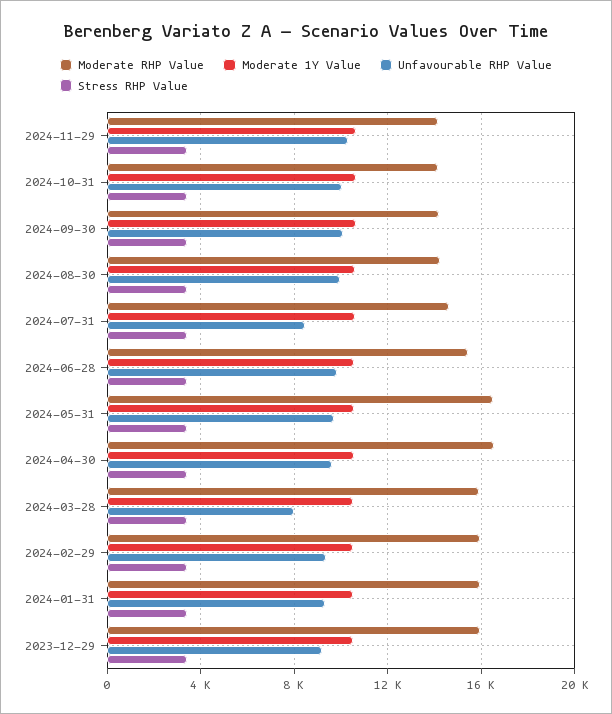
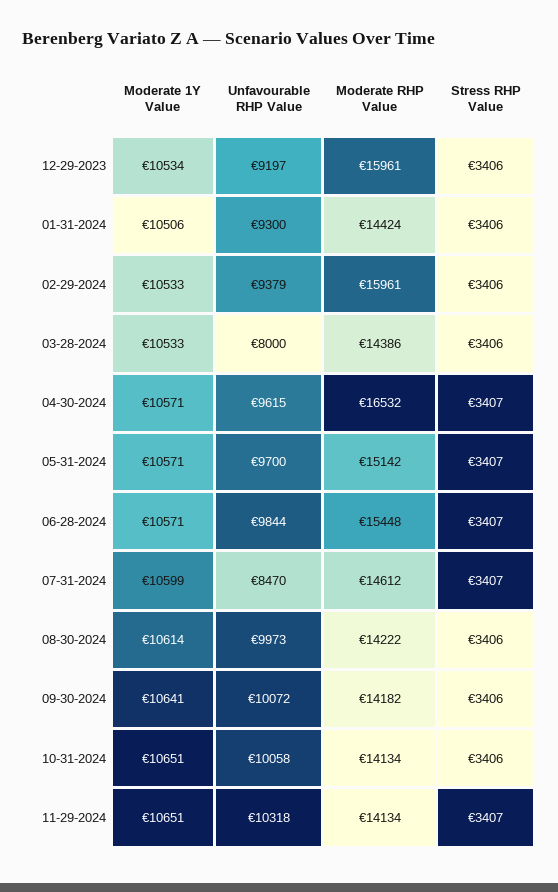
Moderate RHP Value, 2024-05-31: 16500 -> 15142
Moderate RHP Value, 2024-03-28: 16000 -> 14386
Moderate RHP Value, 2024-01-31: 16000 -> 14424

